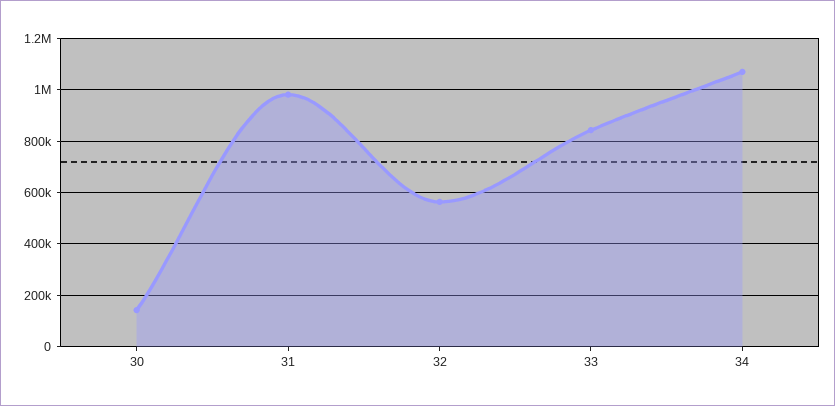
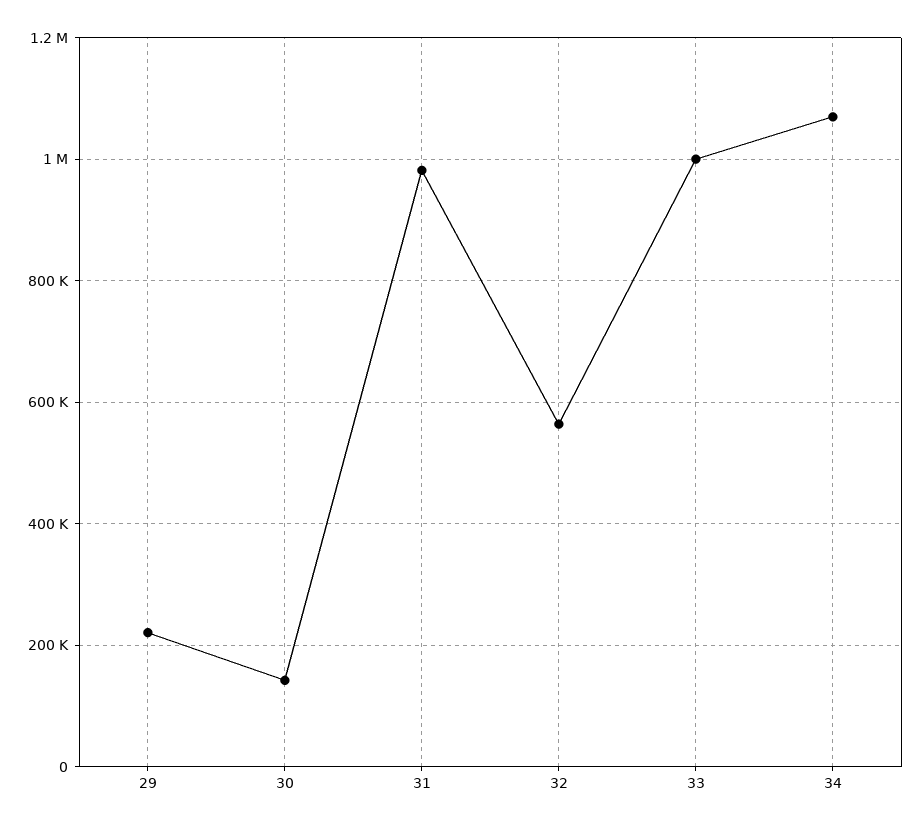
33: 850000 -> 1000000
29: none -> 220000

